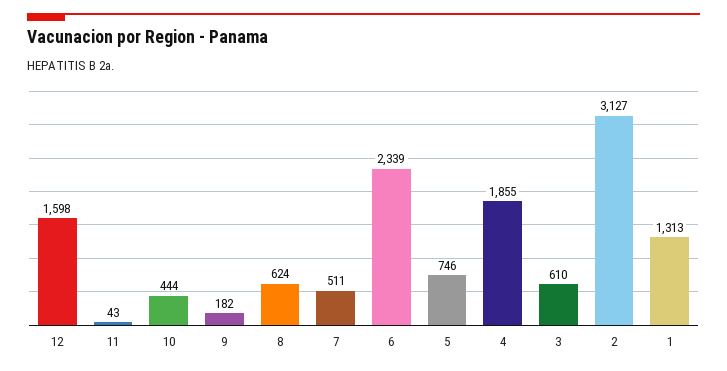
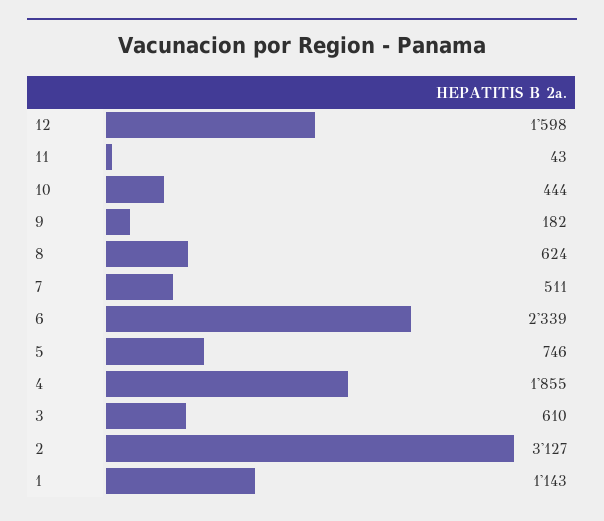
1: 1313 -> 1143

